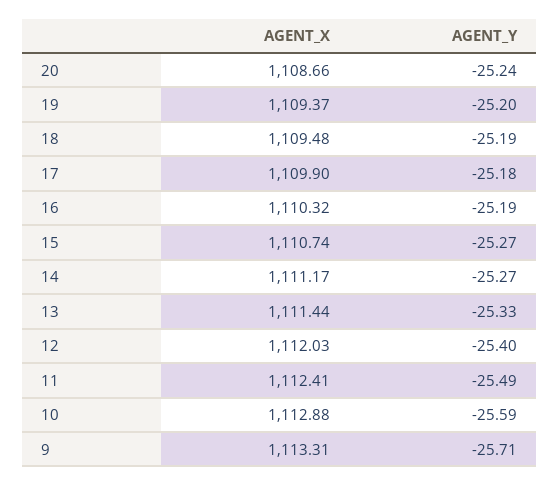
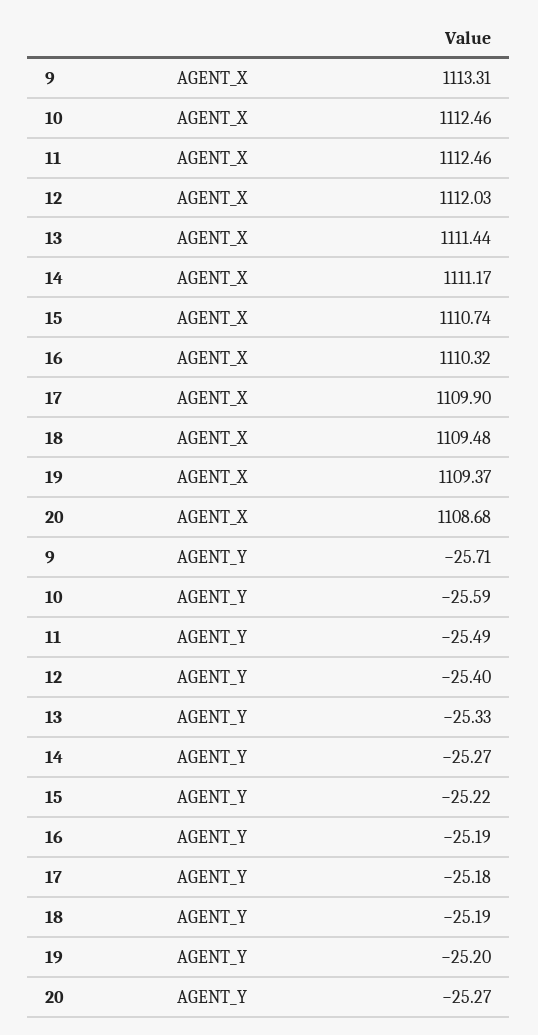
AGENT_X, 20: 1108.66 -> 1108.68
AGENT_Y, 20: -25.24 -> -25.27
AGENT_Y, 15: -25.27 -> -25.22
AGENT_X, 11: 1112.41 -> 1112.46
AGENT_X, 10: 1112.88 -> 1112.46

